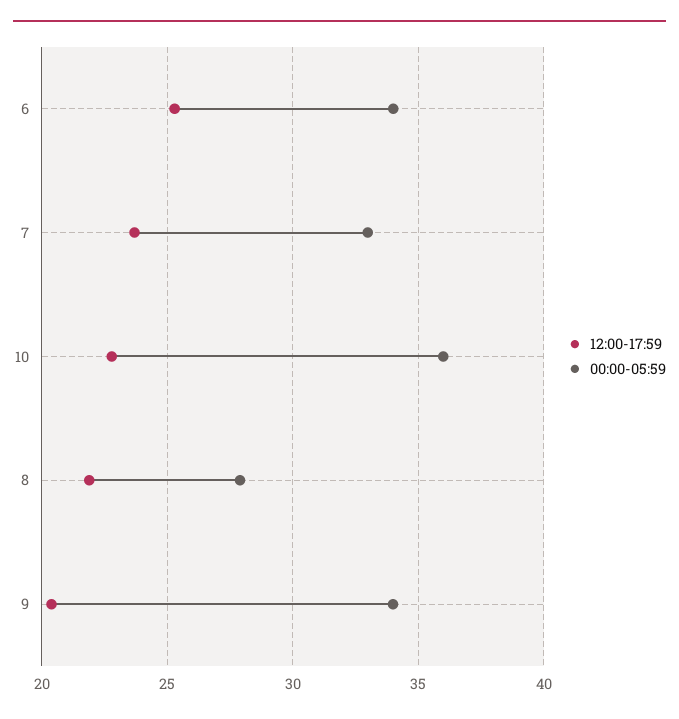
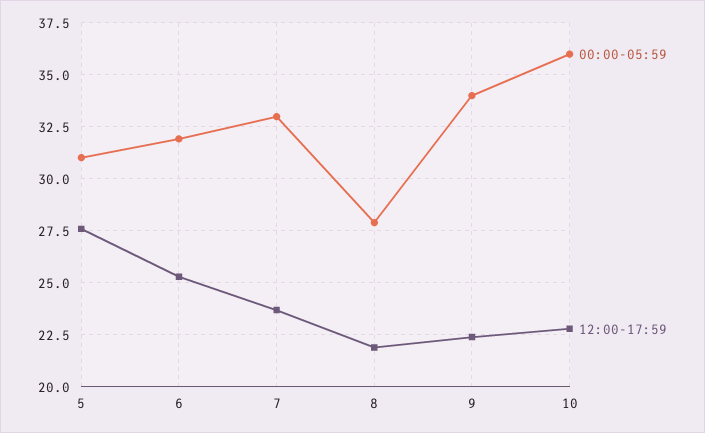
00:00-05:59, 6: 34 -> 32
12:00-17:59, 9: 20.5 -> 22.5
00:00-05:59, 5: none -> 31
12:00-17:59, 5: none -> 27.5

